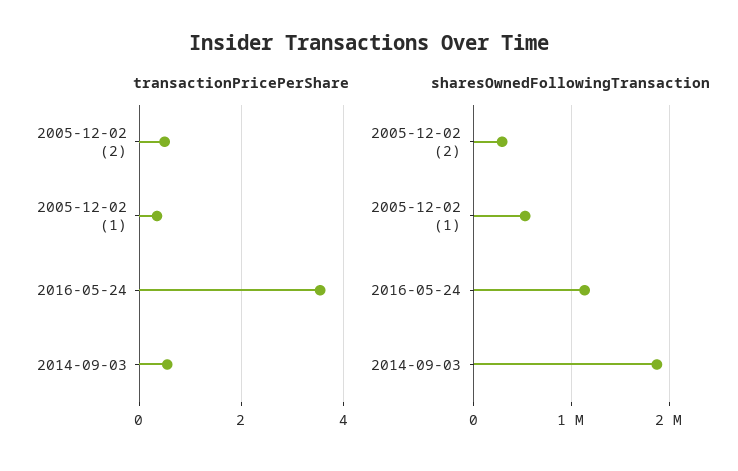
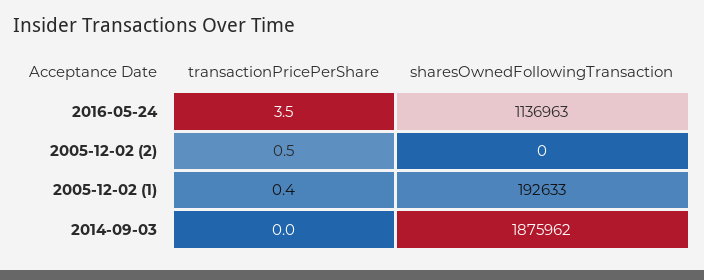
transactionPricePerShare, 2014-09-03: 0.6 -> 0
sharesOwnedFollowingTransaction, 2005-12-02 (2): 300000 -> 0
sharesOwnedFollowingTransaction, 2005-12-02 (1): 500000 -> 192633

